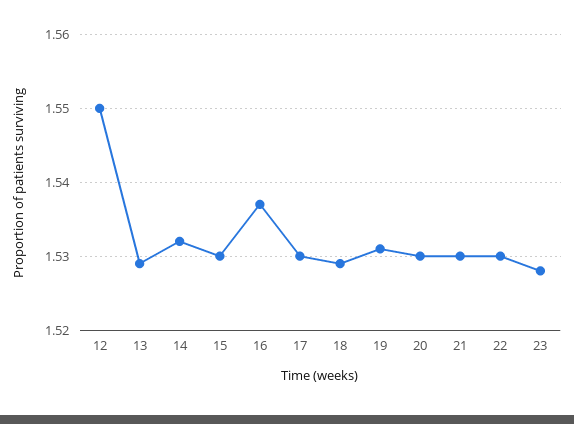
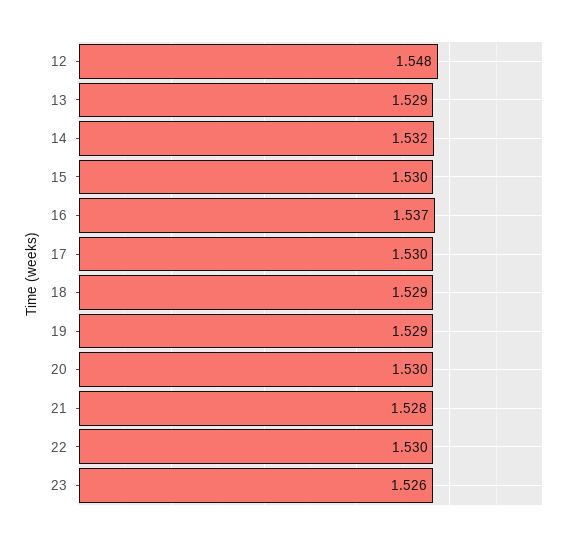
12: 1.55 -> 1.548
19: 1.531 -> 1.529
21: 1.53 -> 1.528
23: 1.528 -> 1.526

